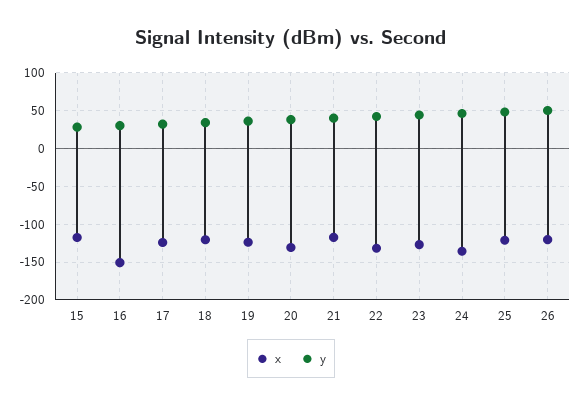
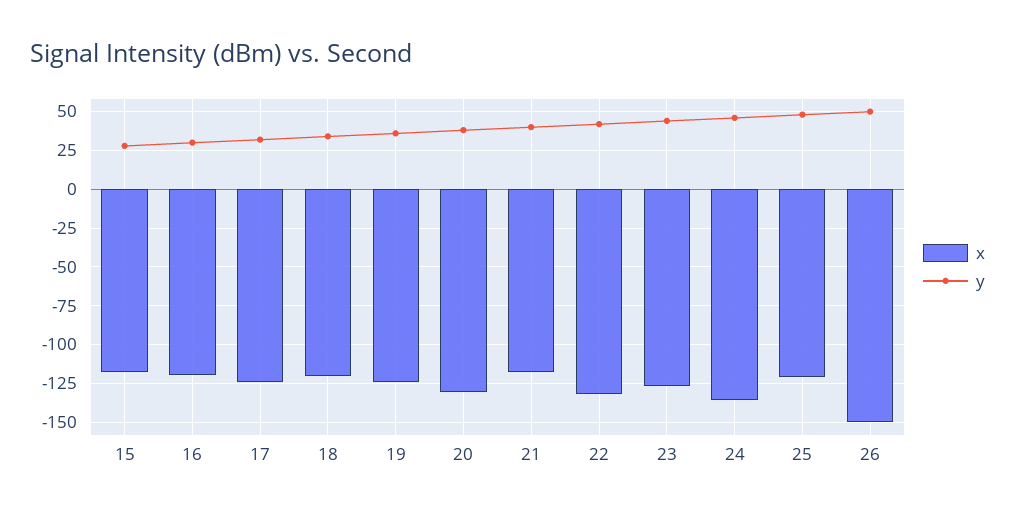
x, 16: -150 -> -120
x, 26: -120 -> -150

